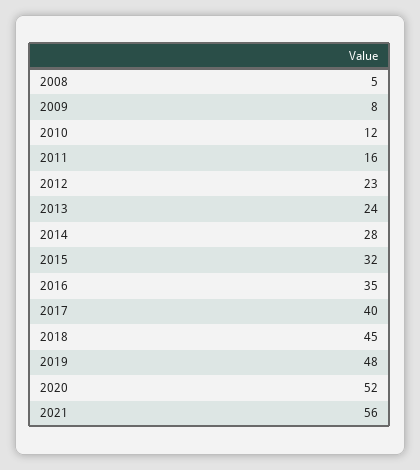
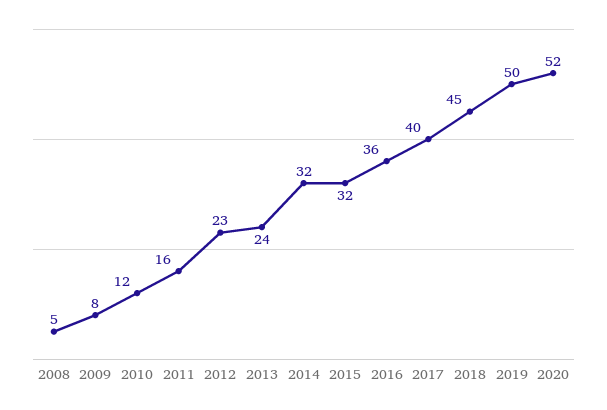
2014: 28 -> 32
2016: 35 -> 36
2019: 48 -> 50
2021: 56 -> none

